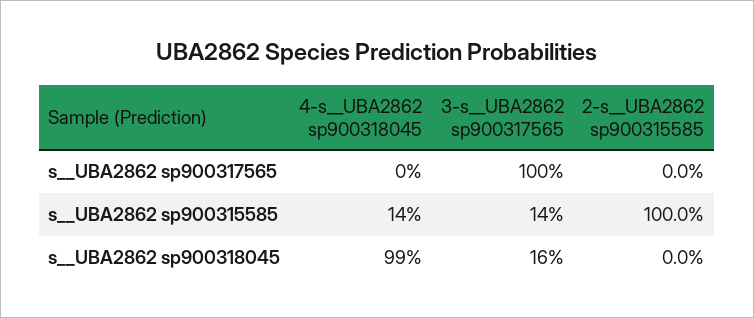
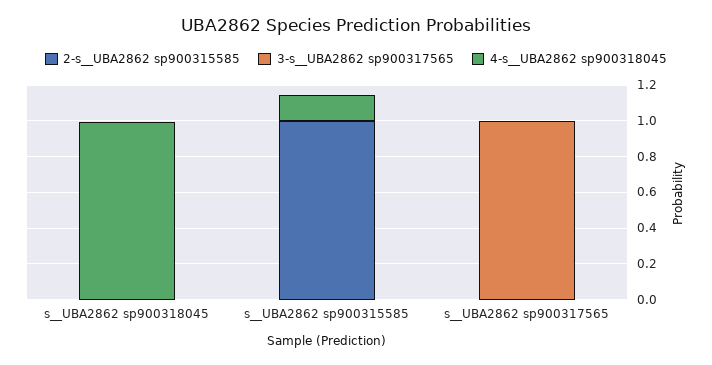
3-s__UBA2862 sp900317565, s__UBA2862 sp900315585: 0.14 -> 0
3-s__UBA2862 sp900317565, s__UBA2862 sp900318045: 0.16 -> 0

